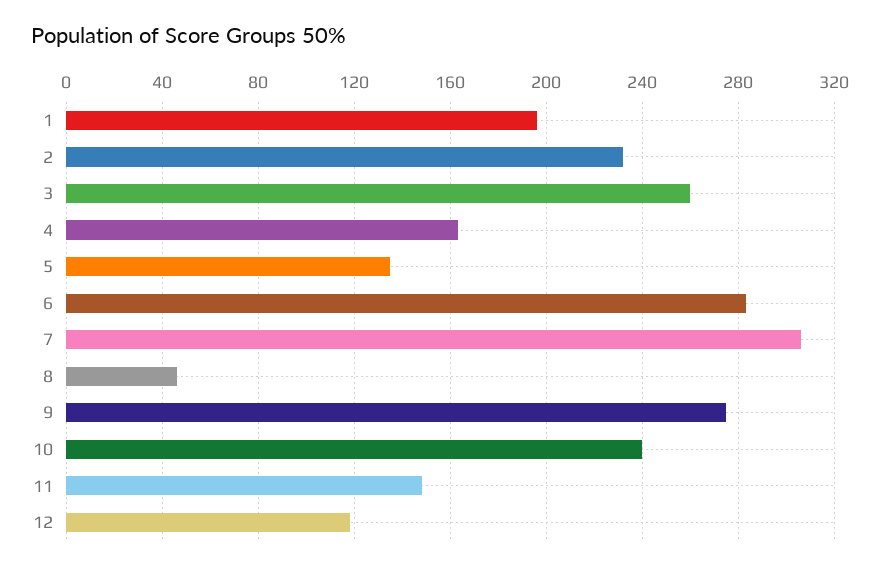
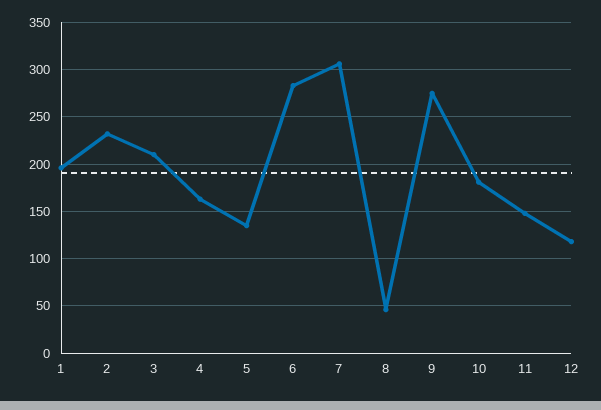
3: 260 -> 210
10: 240 -> 180

